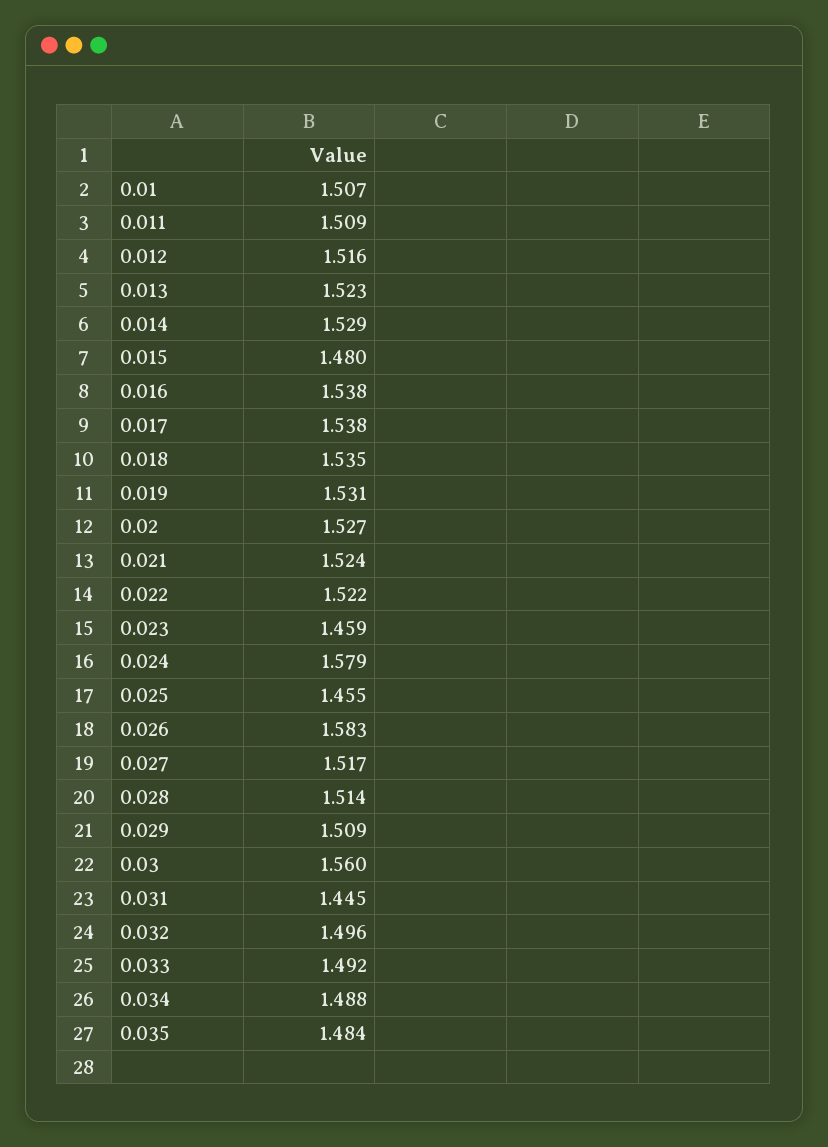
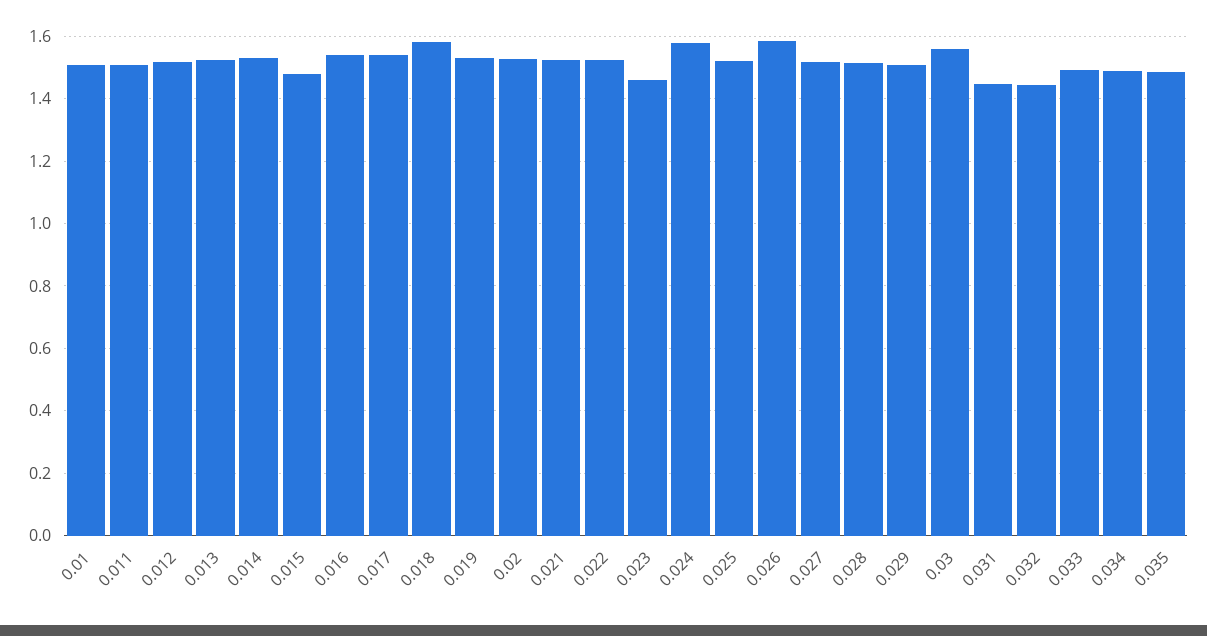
0.018: 1.535 -> 1.58
0.025: 1.455 -> 1.52
0.032: 1.496 -> 1.44

